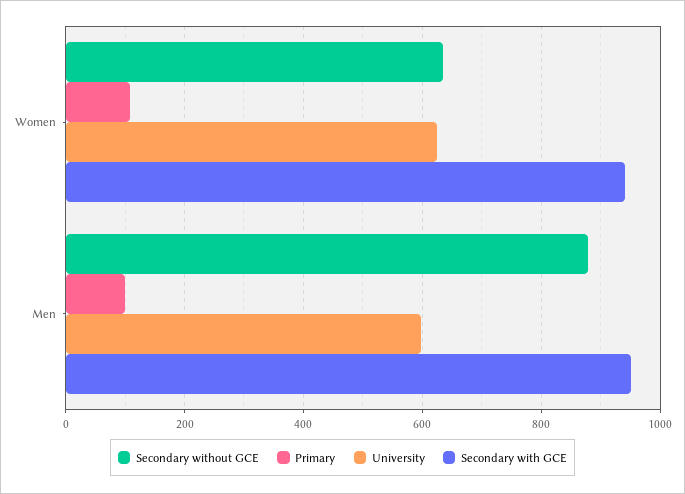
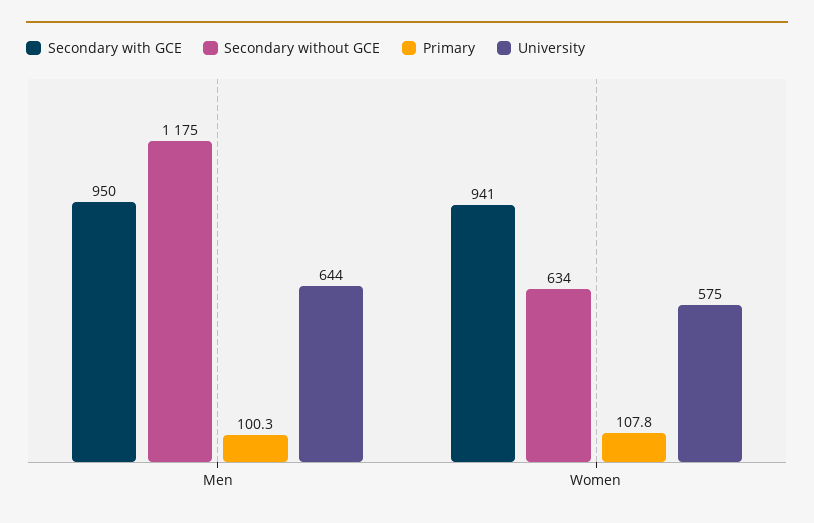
University, Women: 620 -> 575
Secondary without GCE, Men: 880 -> 1175
University, Men: 600 -> 644

